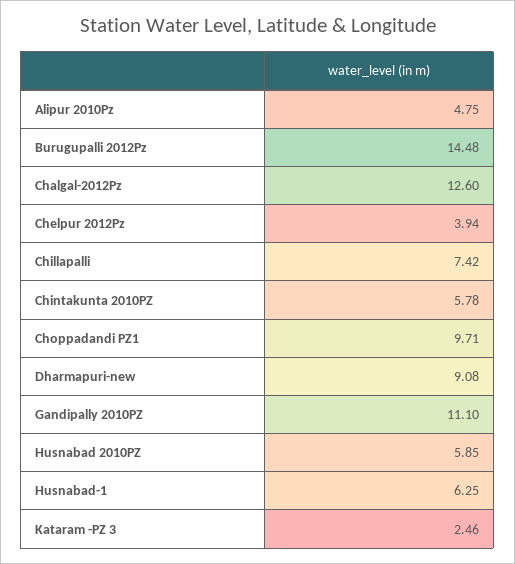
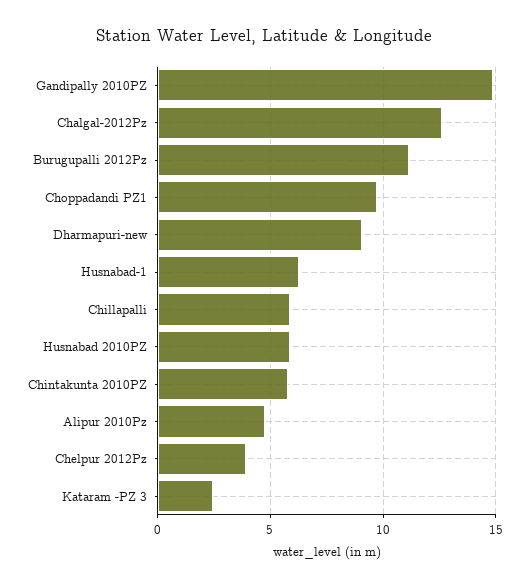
Burugupalli 2012Pz: 14.48 -> 11
Chillapalli: 7.42 -> 6
Gandipally 2010PZ: 11.1 -> 15

